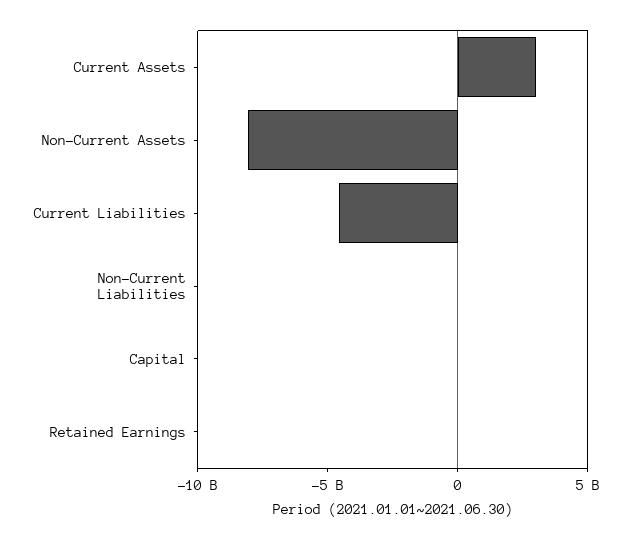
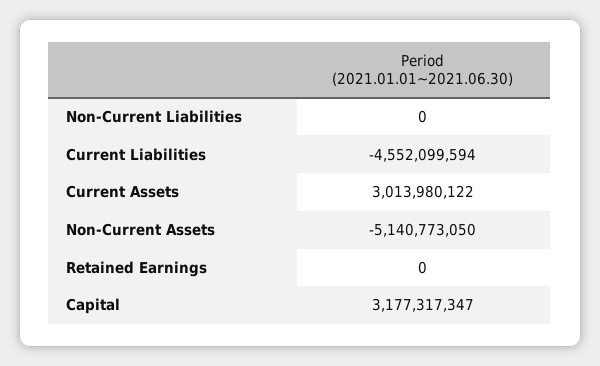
Non-Current Assets: -8000000000 -> -5140773050
Capital: 0 -> 3177317347

